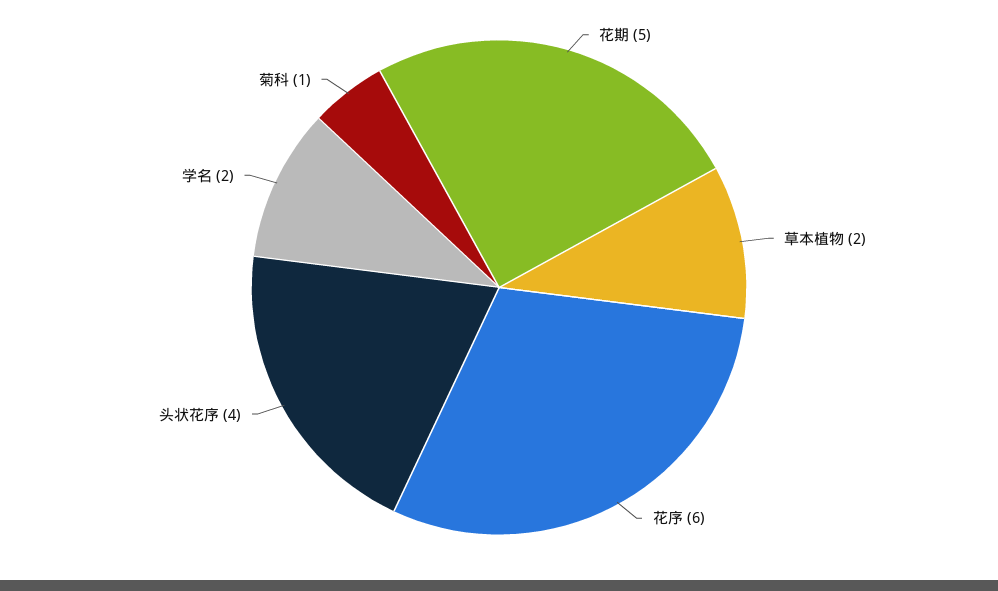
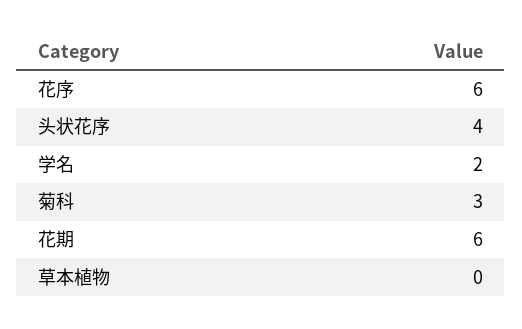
花期: 5 -> 6
草本植物: 2 -> 0
菊科: 1 -> 3

